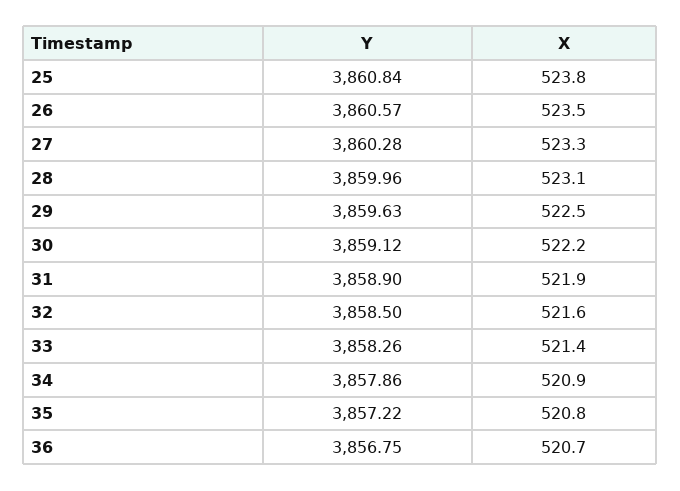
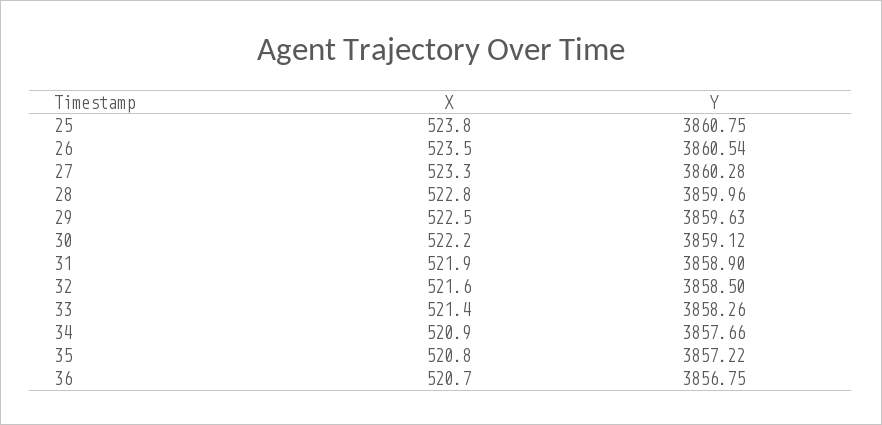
Y, 25: 3860.84 -> 3860.75
Y, 26: 3860.57 -> 3860.54
X, 28: 523.1 -> 522.8
Y, 34: 3857.86 -> 3857.66

